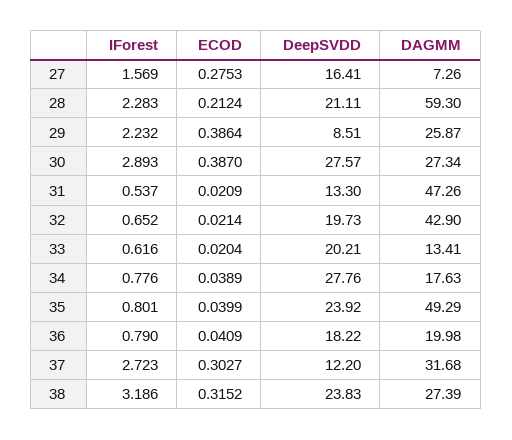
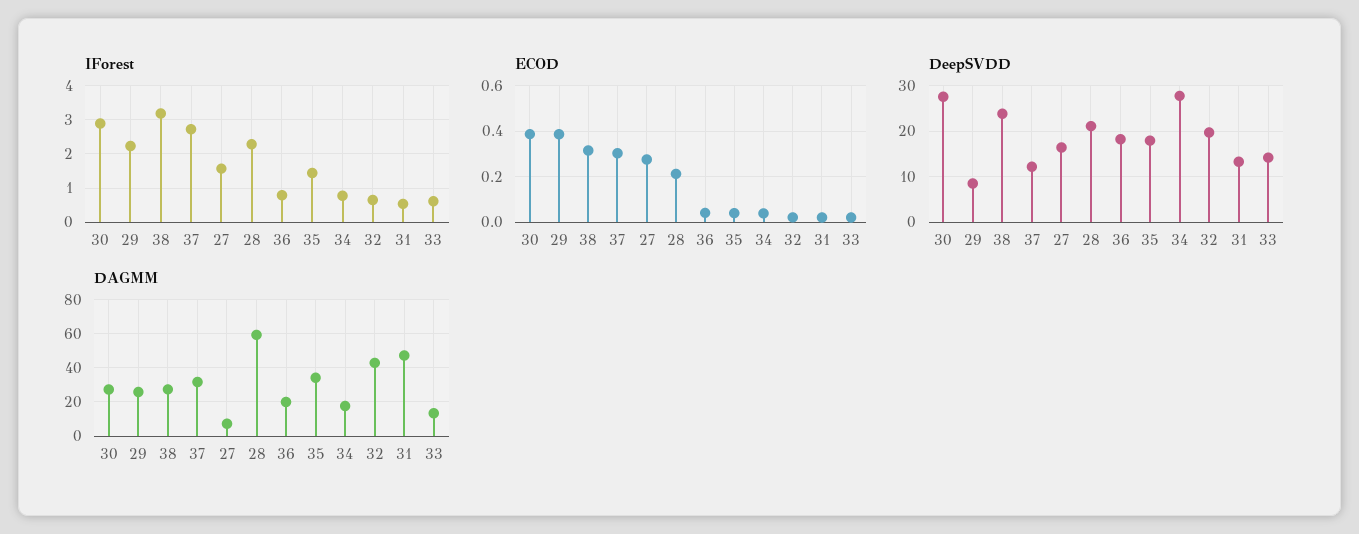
DeepSVDD, 33: 20.21 -> 14
IForest, 35: 0.801 -> 1.4
DeepSVDD, 35: 23.92 -> 18
DAGMM, 35: 49.29 -> 35

